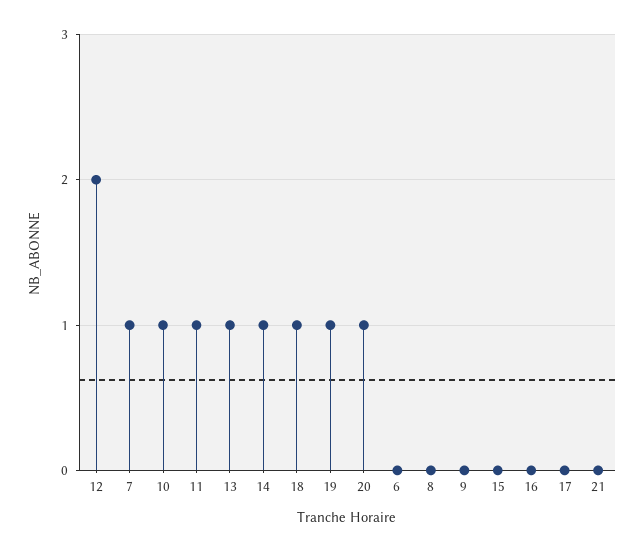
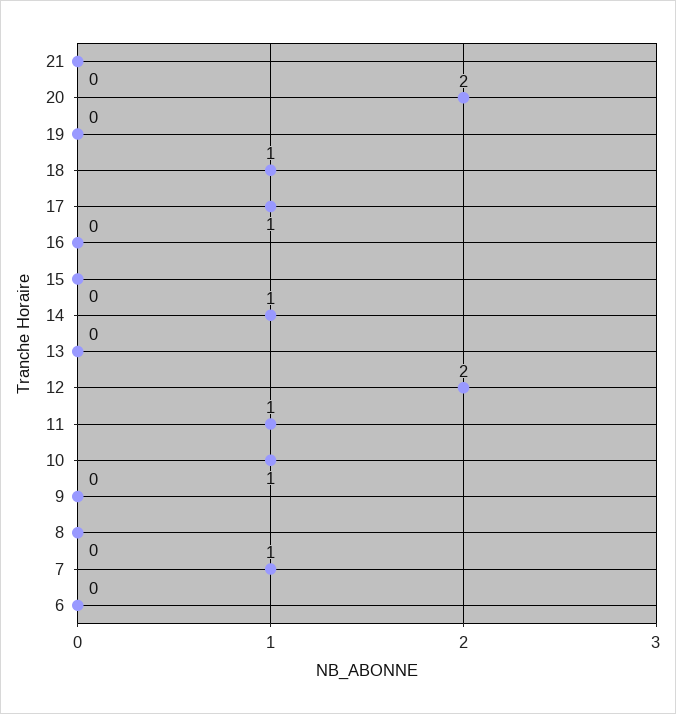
13: 1 -> 0
19: 1 -> 0
20: 1 -> 2
17: 0 -> 1

